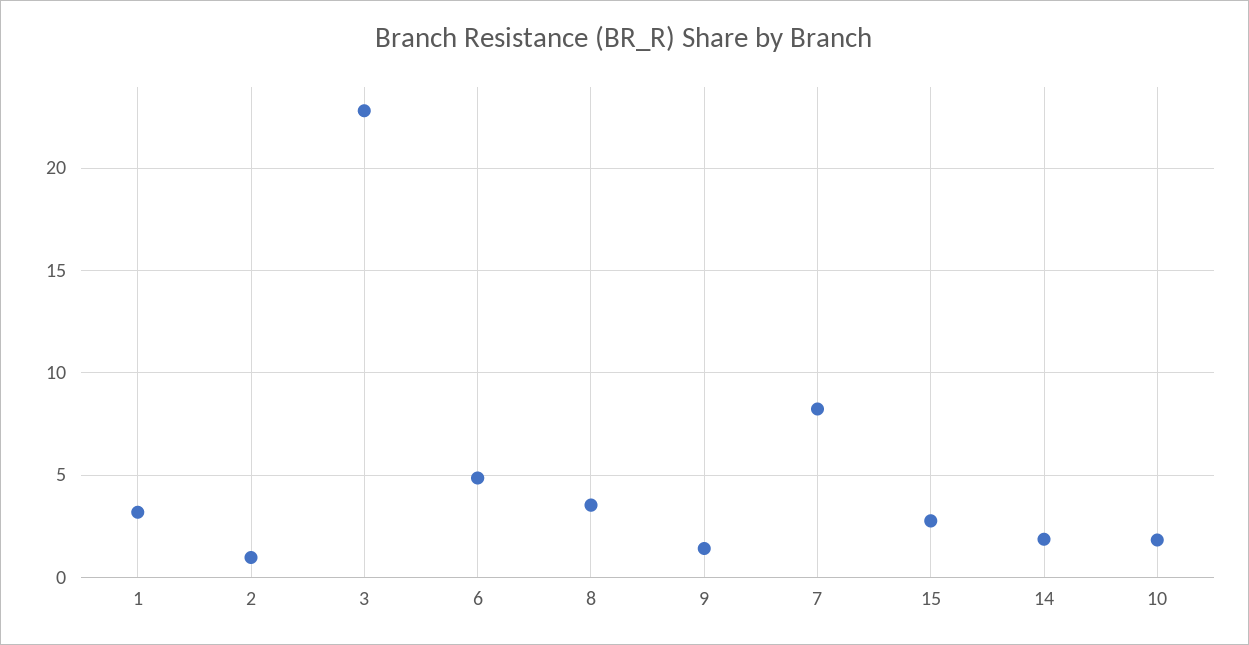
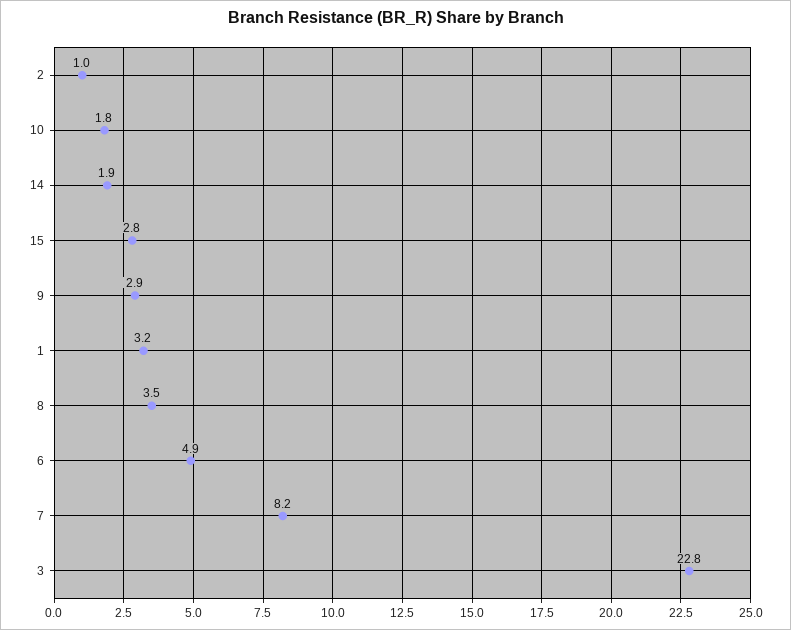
9: 1.5 -> 2.9

